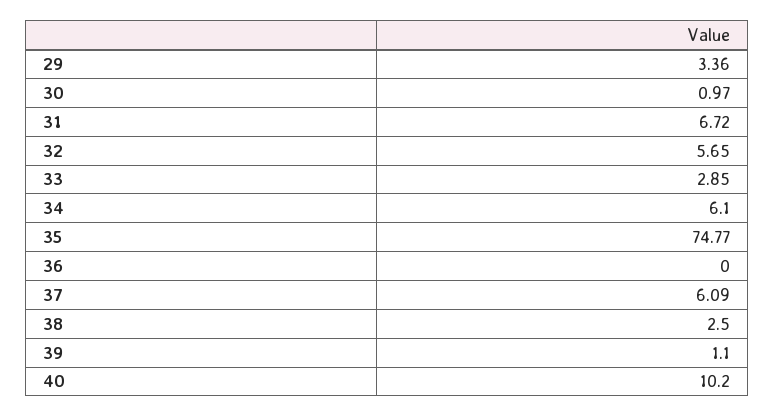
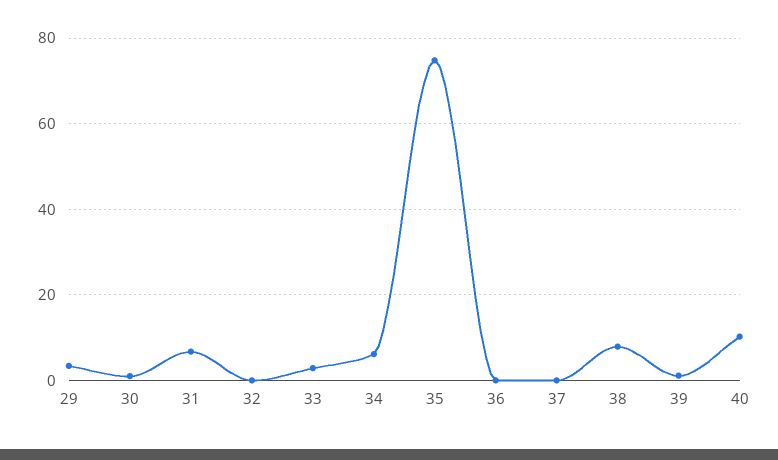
32: 5.65 -> 0
37: 6.09 -> 0
38: 2.5 -> 8

